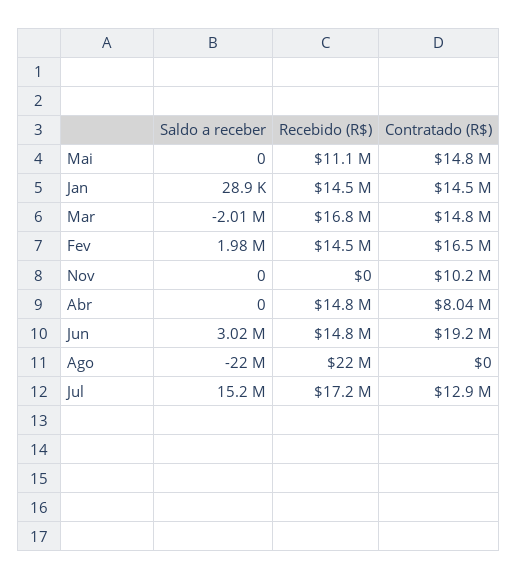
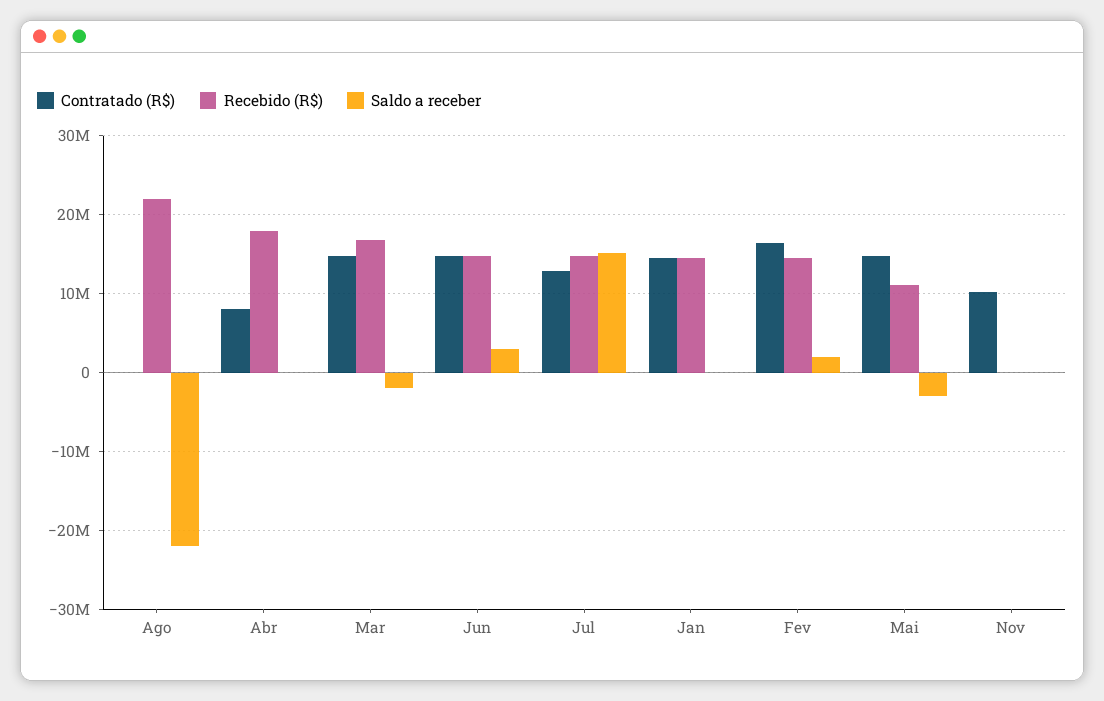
Saldo a receber, Mai: 0 -> -3000000
Recebido (R$), Abr: 14800000 -> 18000000
Contratado (R$), Jun: 19200000 -> 15000000
Recebido (R$), Jul: 17200000 -> 15000000

